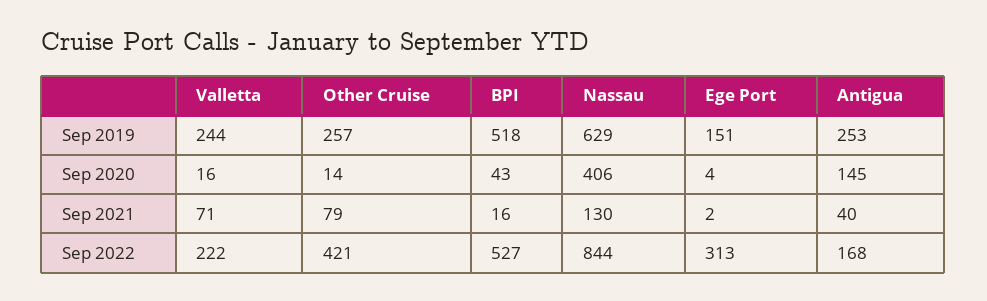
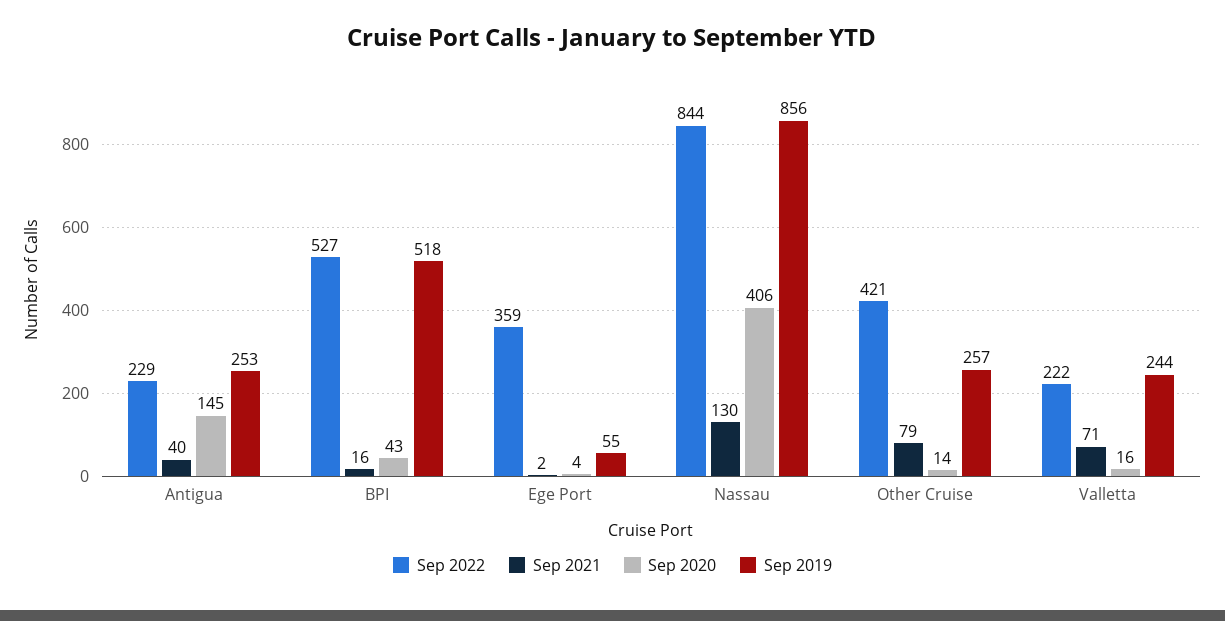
Sep 2019, Nassau: 629 -> 856
Sep 2019, Ege Port: 151 -> 55
Sep 2022, Ege Port: 313 -> 359
Sep 2022, Antigua: 168 -> 229

